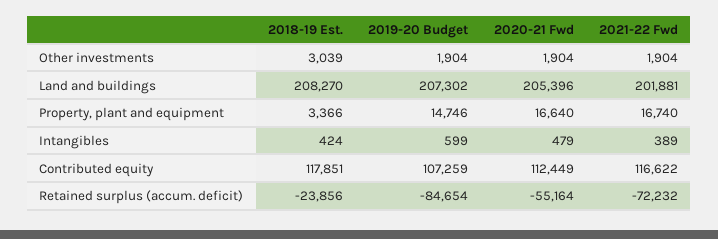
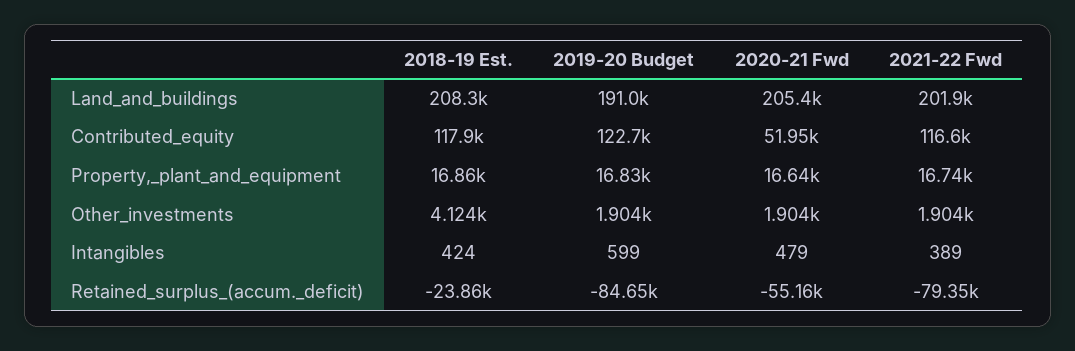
2018-19 Est., Other investments: 3039 -> 4124
2019-20 Budget, Land and buildings: 207302 -> 191000
2018-19 Est., Property, plant and equipment: 3366 -> 16860
2019-20 Budget, Property, plant and equipment: 14746 -> 16830
2019-20 Budget, Contributed equity: 107259 -> 122700
2020-21 Fwd, Contributed equity: 112449 -> 51950
2021-22 Fwd, Retained surplus (accum. deficit): -72232 -> -79350

